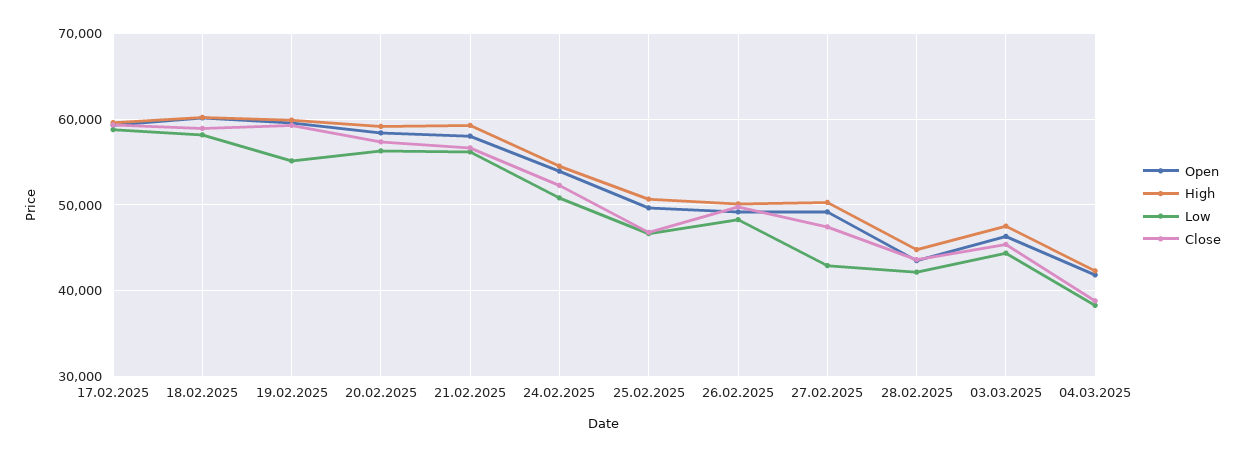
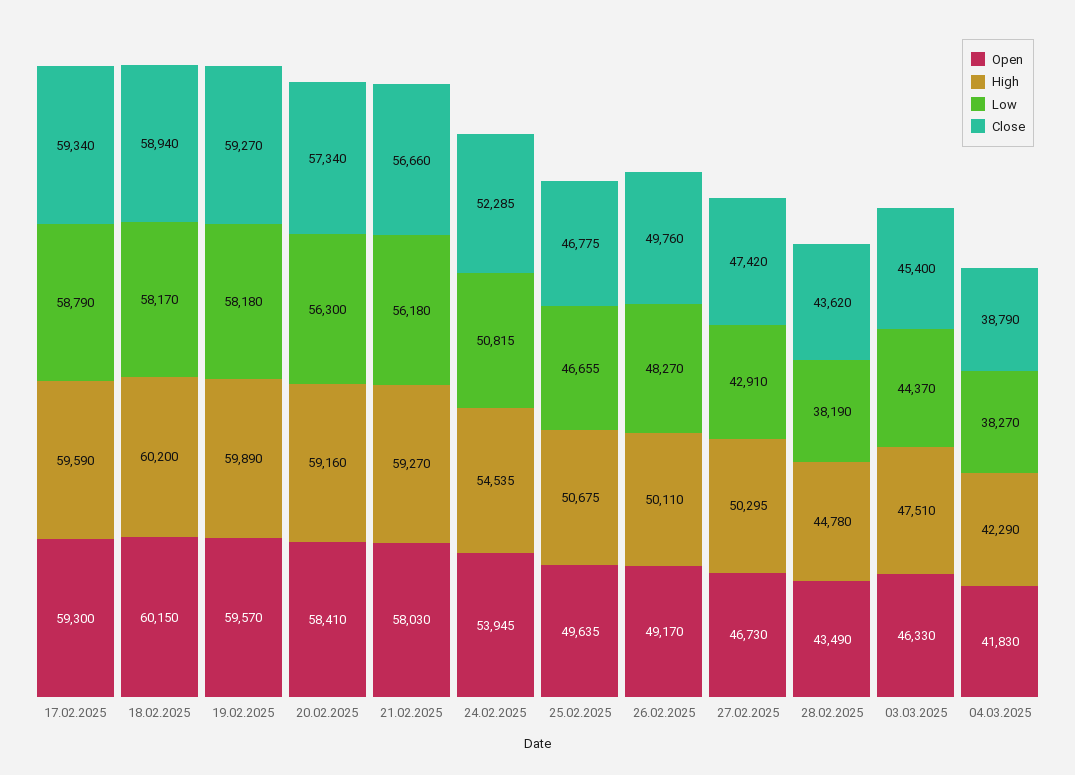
Low, 19.02.2025: 55000 -> 58180
Open, 27.02.2025: 49000 -> 46730
Low, 28.02.2025: 42000 -> 38190

